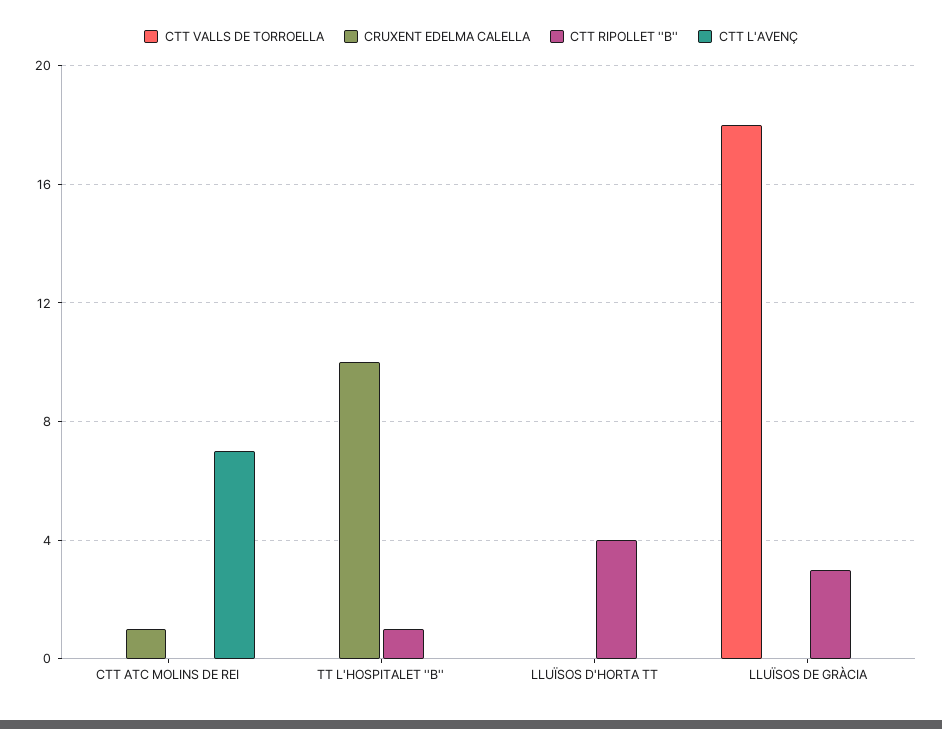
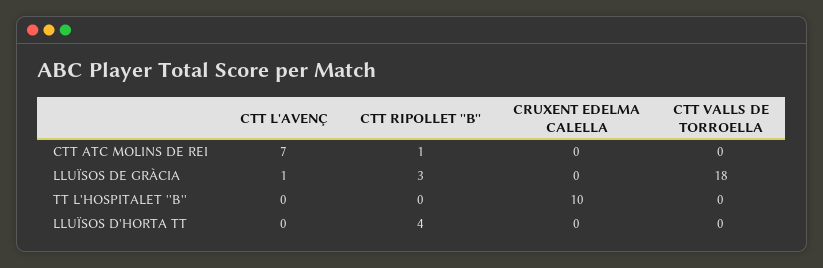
CRUXENT EDELMA CALELLA, CTT ATC MOLINS DE REI: 1 -> 0
CTT RIPOLLET ''B'', CTT ATC MOLINS DE REI: 0 -> 1
CTT RIPOLLET ''B'', TT L'HOSPITALET ''B'': 1 -> 0
CTT L'AVENÇ, LLUÏSOS DE GRÀCIA: 0 -> 1

